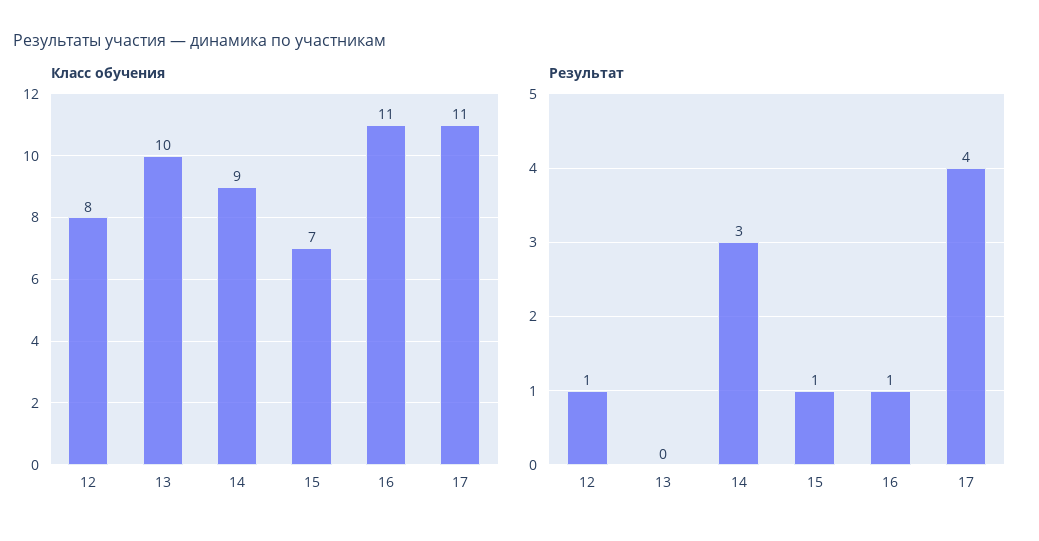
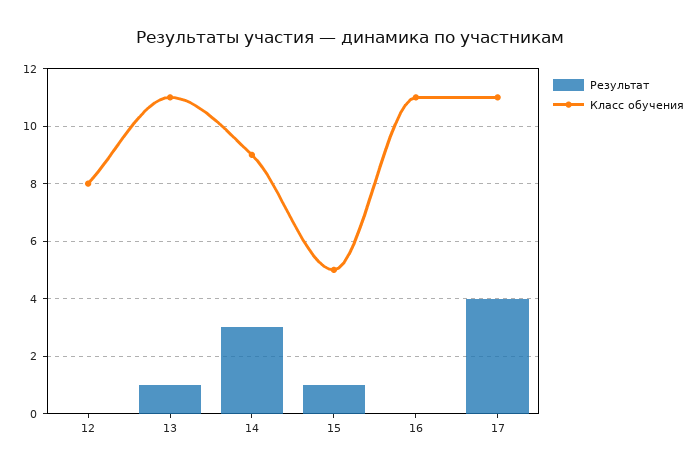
Класс обучения, 13: 10 -> 11
Класс обучения, 15: 7 -> 5
Результат, 12: 1 -> 0
Результат, 13: 0 -> 1
Результат, 16: 1 -> 0

